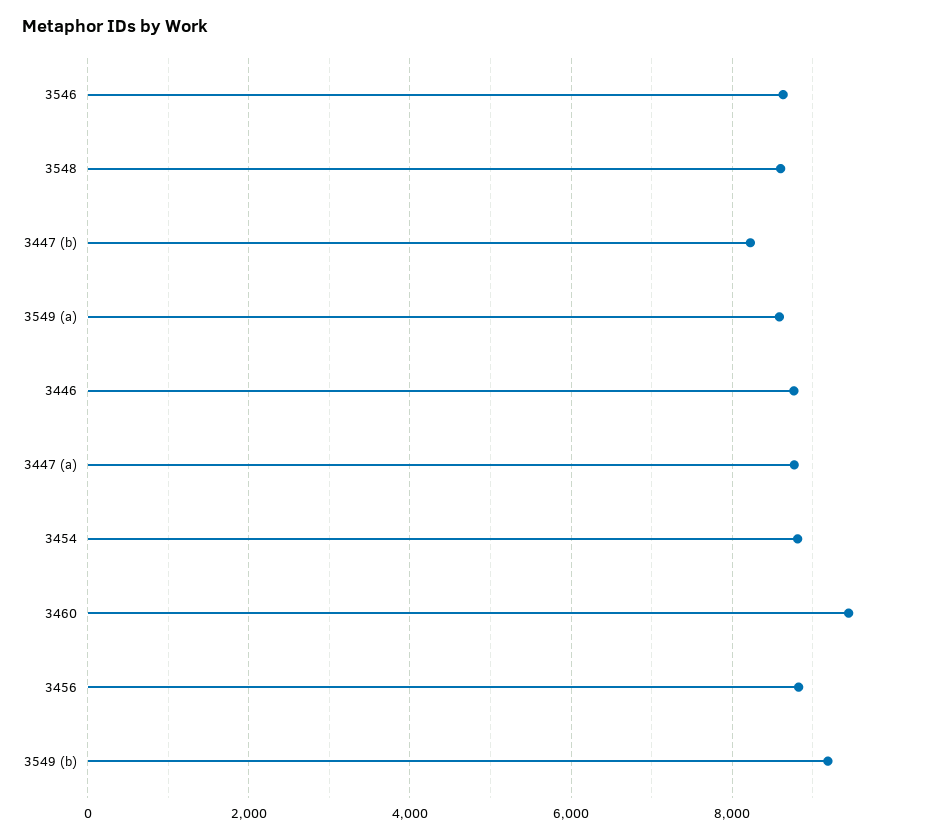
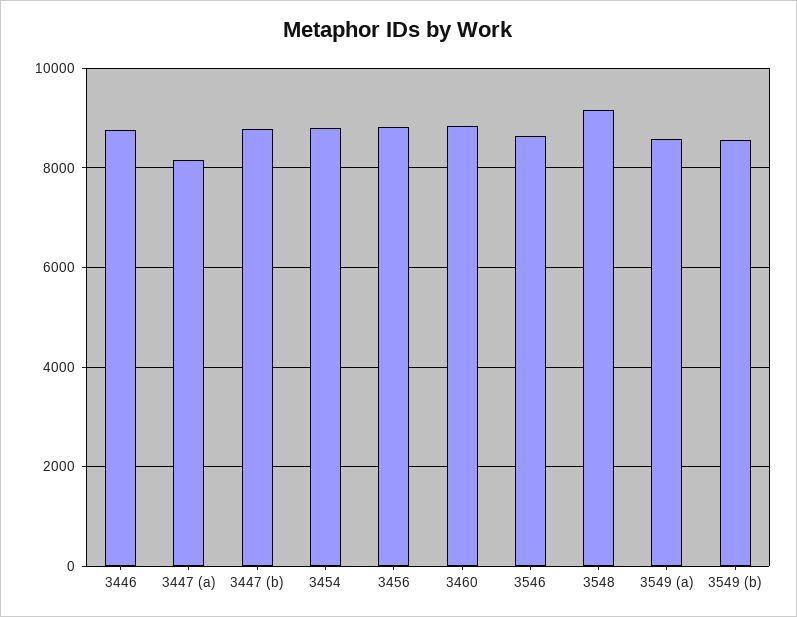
3548: 8600 -> 9200
3447 (b): 8200 -> 8800
3447 (a): 8800 -> 8200
3460: 9400 -> 8800
3549 (b): 9200 -> 8600

